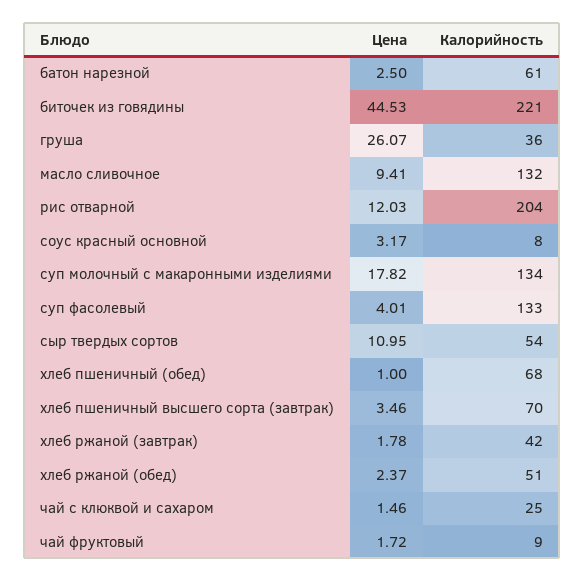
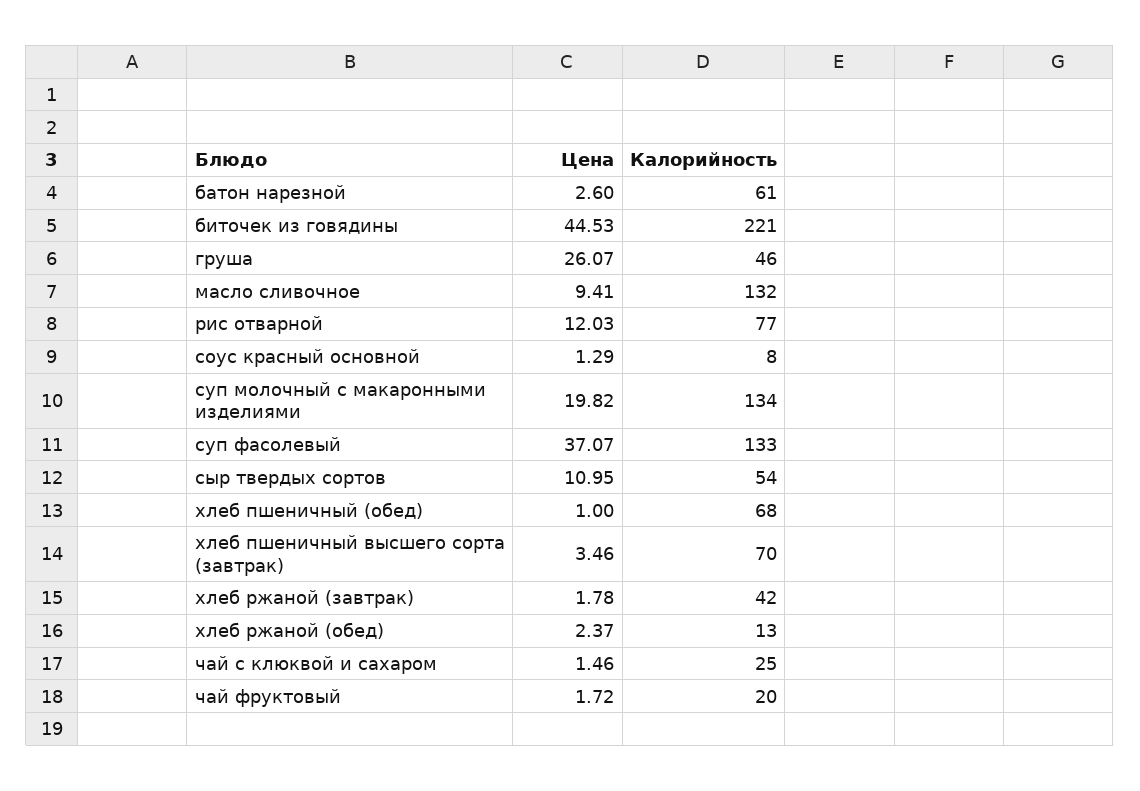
Цена, батон нарезной: 2.5 -> 2.6
Калорийность, груша: 36 -> 46
Калорийность, рис отварной: 204 -> 77
Цена, соус красный основной: 3.17 -> 1.29
Цена, суп молочный с макаронными изделиями: 17.82 -> 19.82
Цена, суп фасолевый: 4.01 -> 37.07
Калорийность, хлеб ржаной (обед): 51 -> 13
Калорийность, чай фруктовый: 9 -> 20

